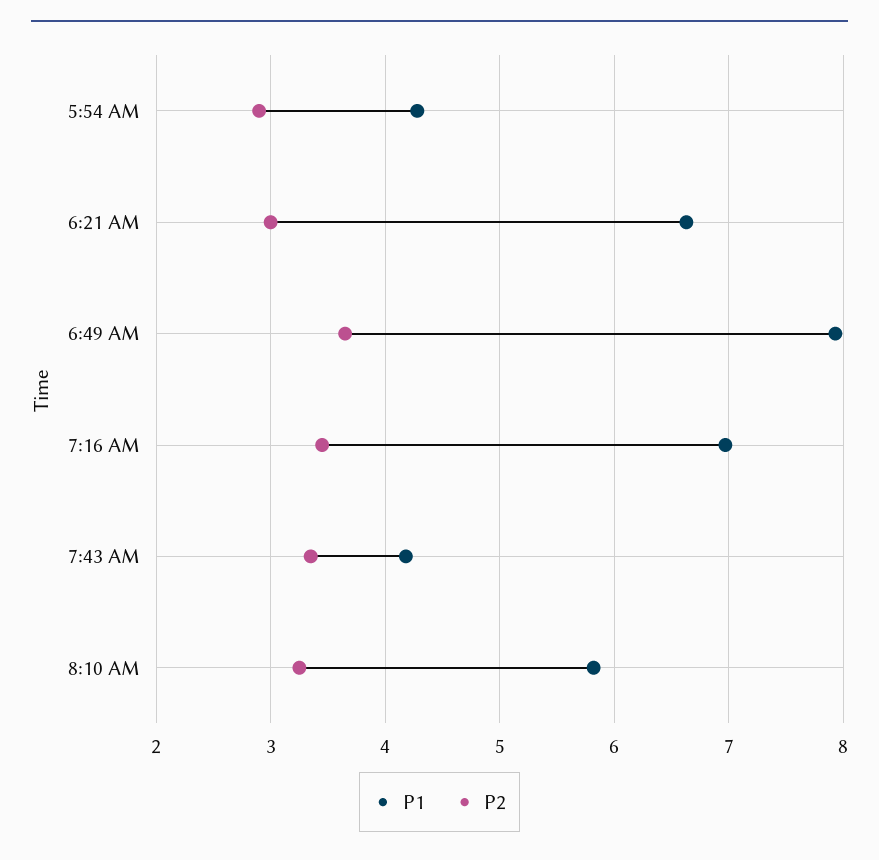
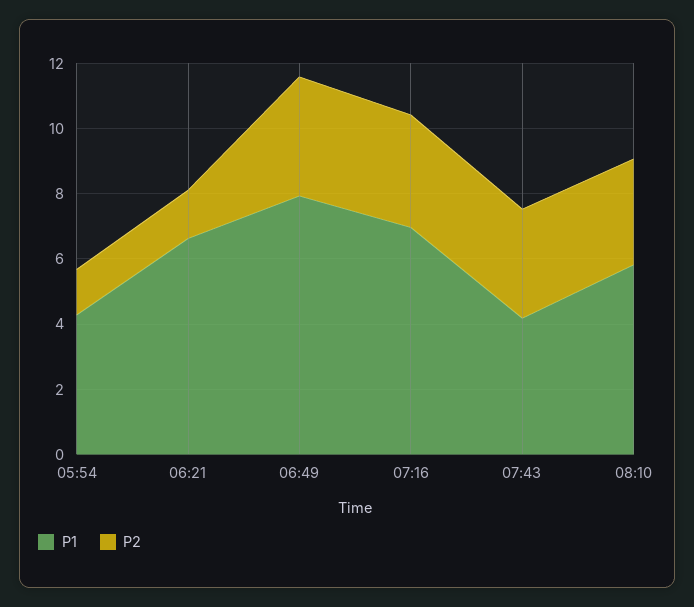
P2, 5:54 AM: 2.9 -> 1.5
P2, 6:21 AM: 3 -> 1.5

